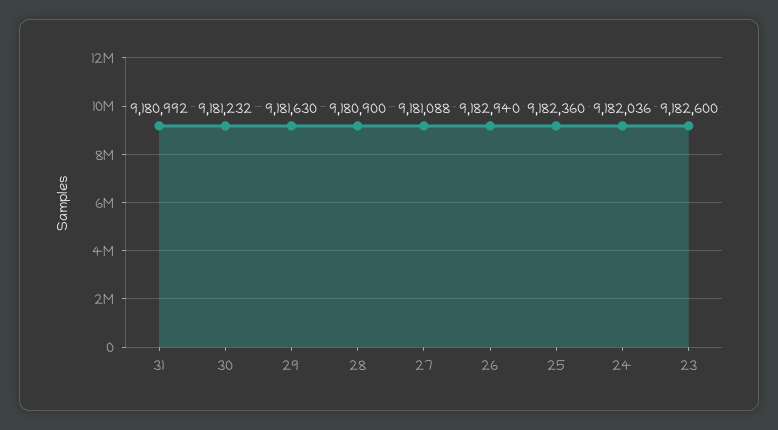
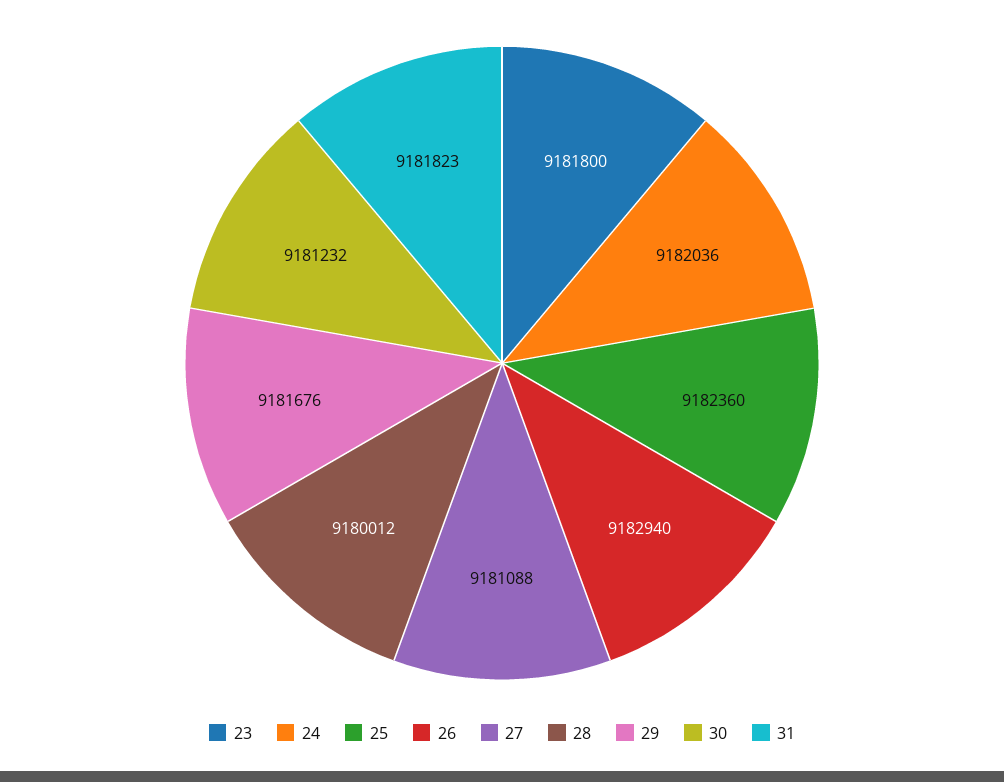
31: 9180992 -> 9181823
29: 9181630 -> 9181676
28: 9180900 -> 9180012
23: 9182600 -> 9181800

